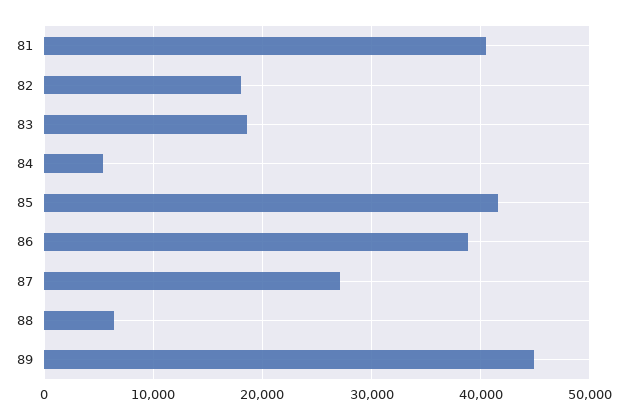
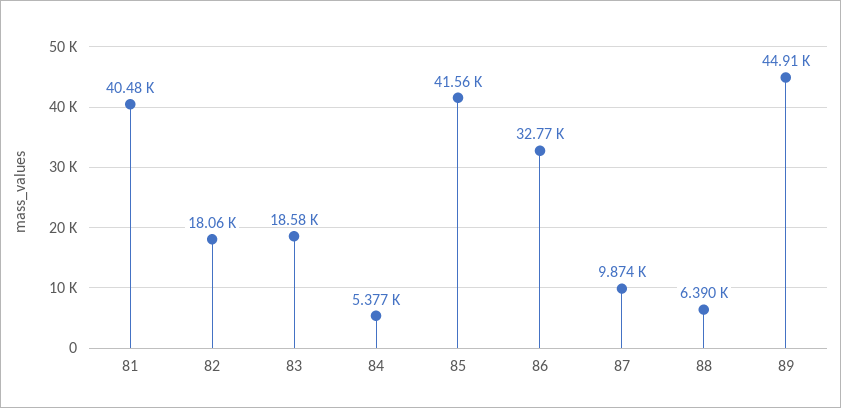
86: 39000 -> 32770
87: 27000 -> 9874

